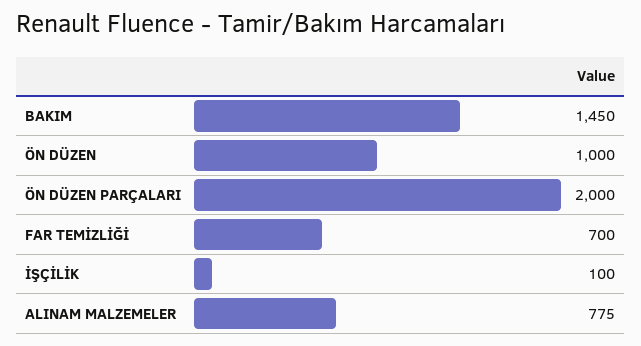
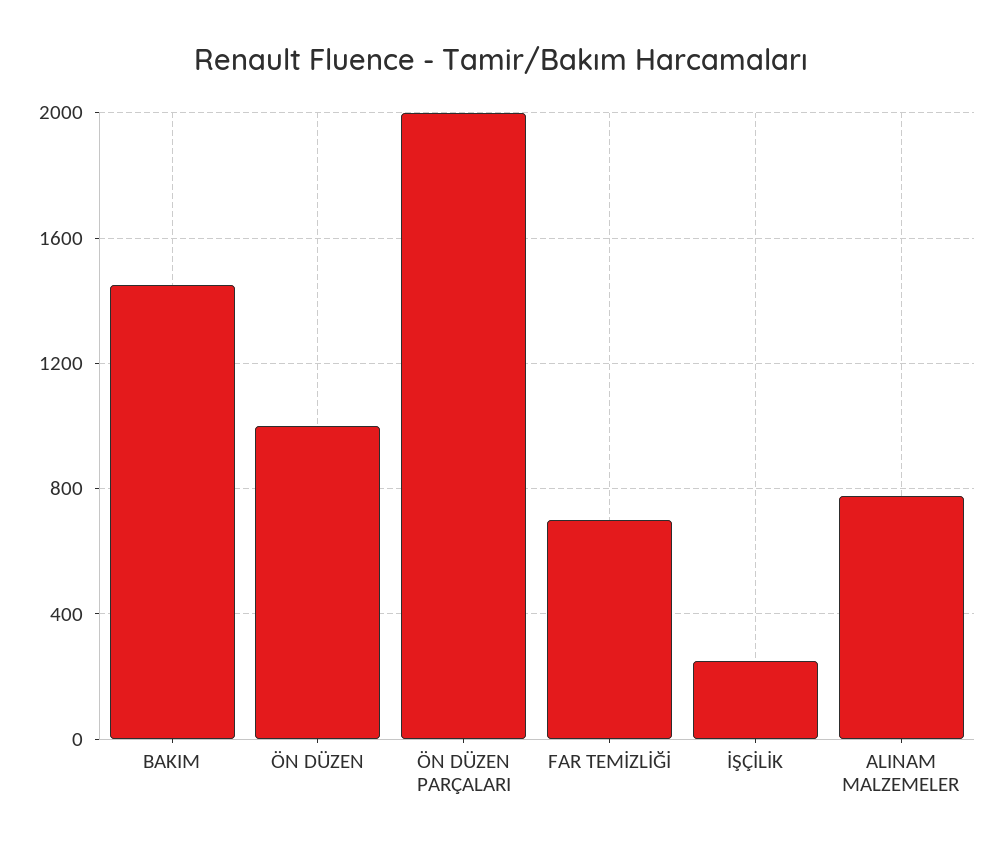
İŞÇİLİK: 100 -> 250

